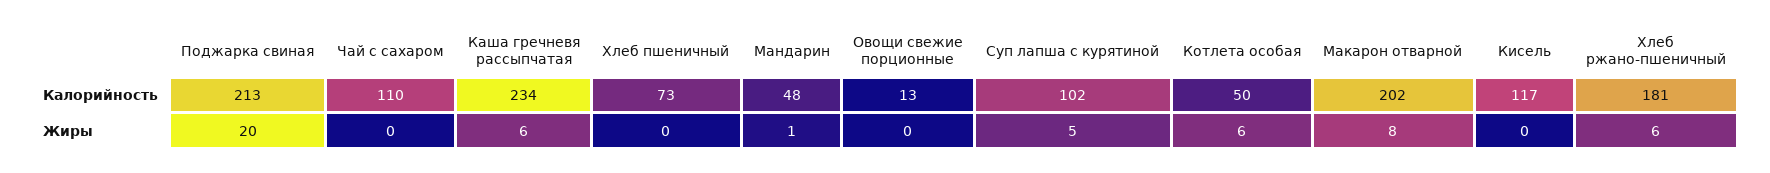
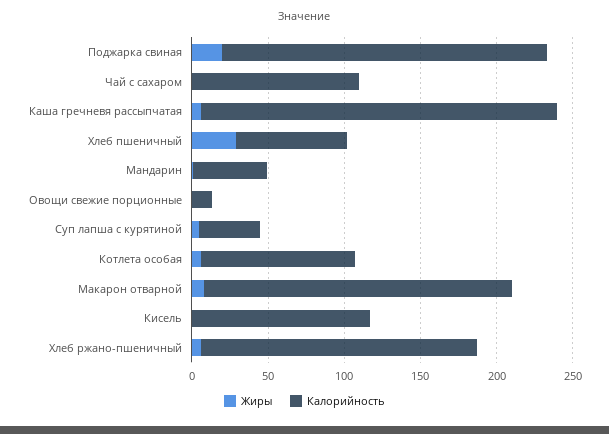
Калорийность, Суп лапша с курятиной: 102 -> 40
Калорийность, Котлета особая: 50 -> 100
Жиры, Хлеб пшеничный: 0 -> 30

